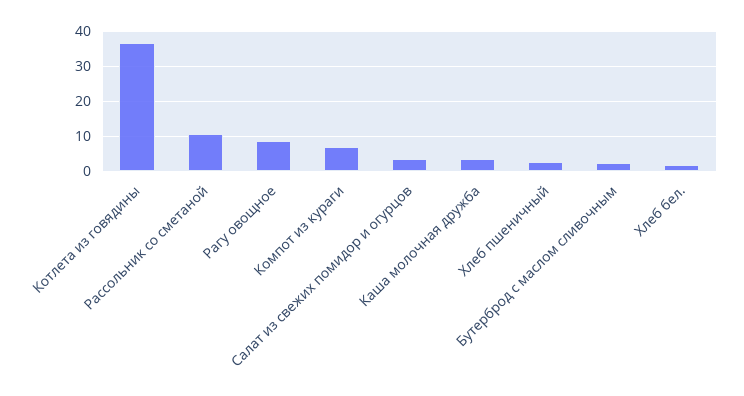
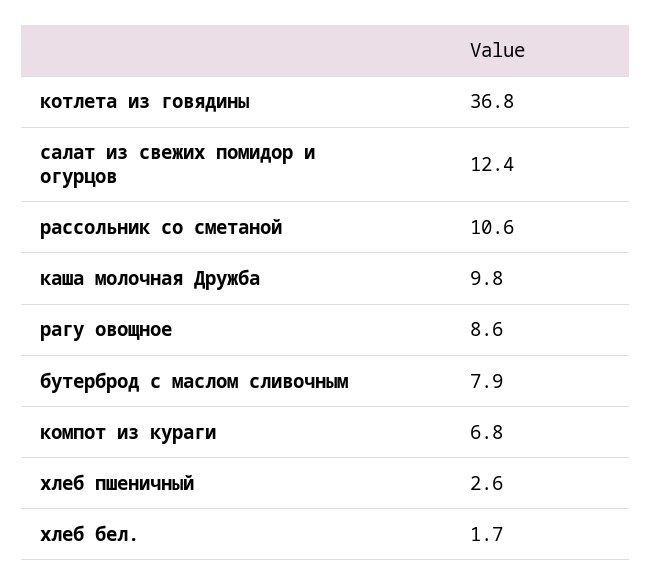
Салат из свежих помидор и огурцов: 4 -> 12.4
Каша молочная дружба: 4 -> 9.8
Бутерброд с маслом сливочным: 2 -> 7.9

